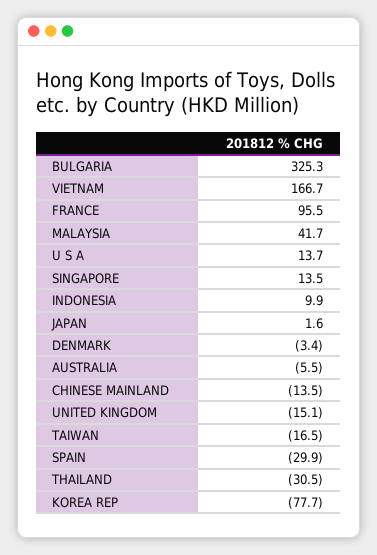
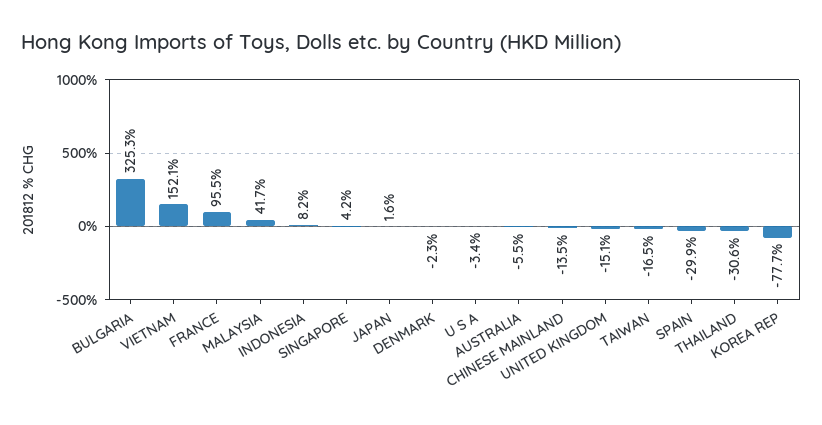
VIETNAM: 166.7 -> 152.1
U S A: 13.7 -> -3.4
SINGAPORE: 13.5 -> 4.2
INDONESIA: 9.9 -> 8.2
DENMARK: -3.4 -> -2.3
THAILAND: -30.5 -> -30.6

